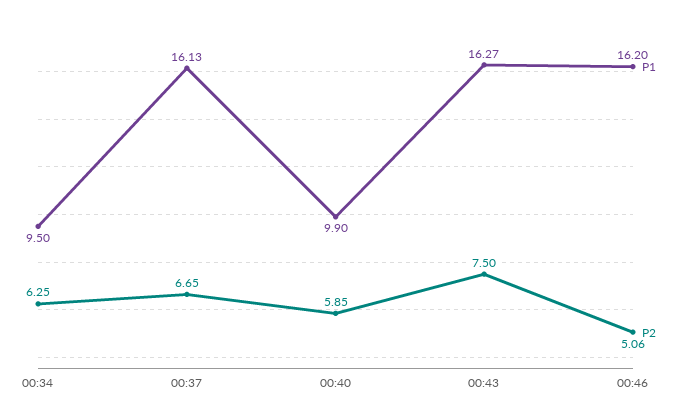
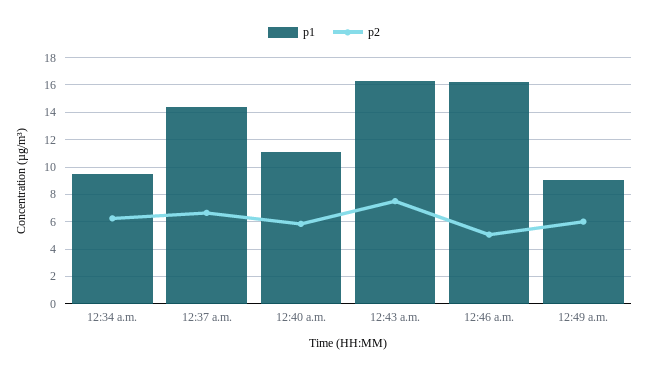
P1, 00:37: 16.13 -> 14.5
P1, 00:40: 9.9 -> 11
P1, 12:49 a.m.: none -> 9
P2, 12:49 a.m.: none -> 6

